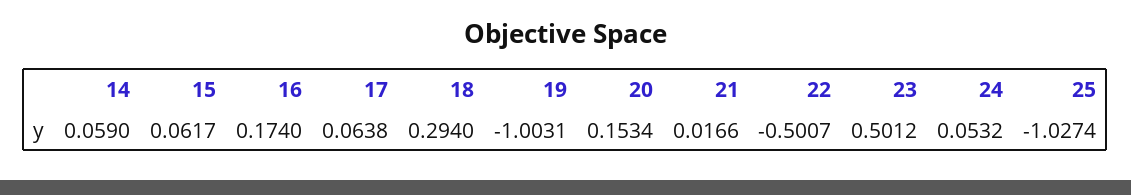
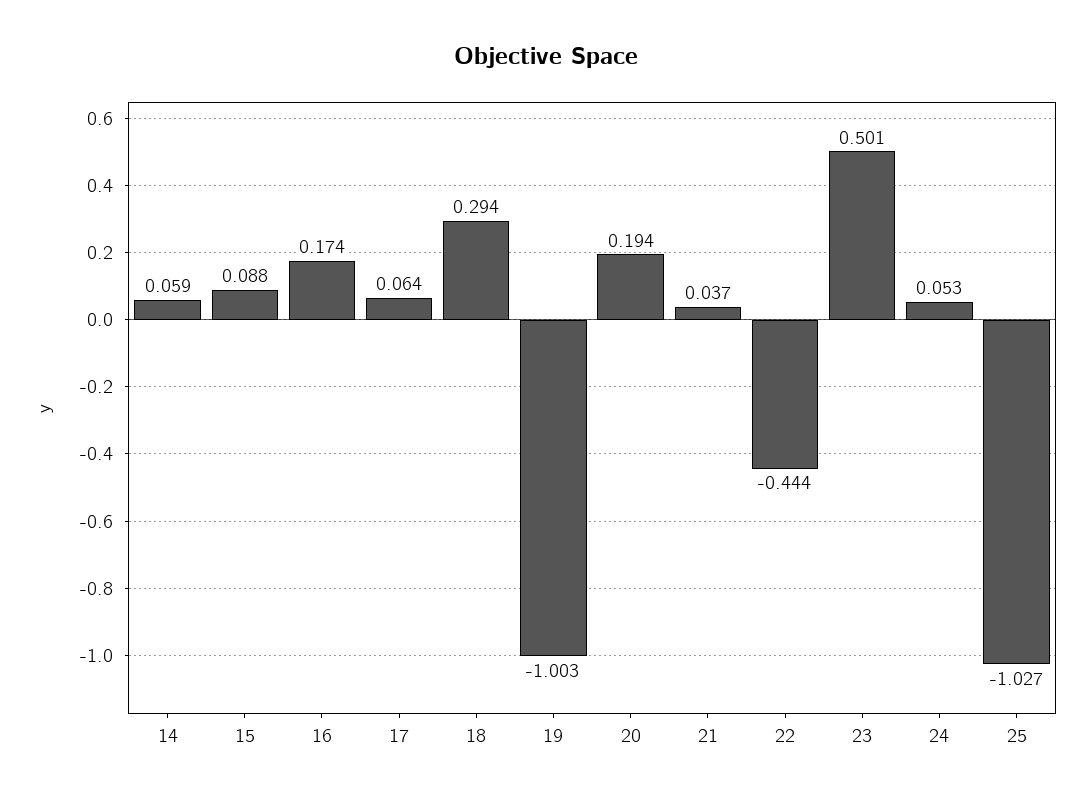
15: 0.0617 -> 0.088
20: 0.1534 -> 0.194
21: 0.0166 -> 0.037
22: -0.5007 -> -0.444

